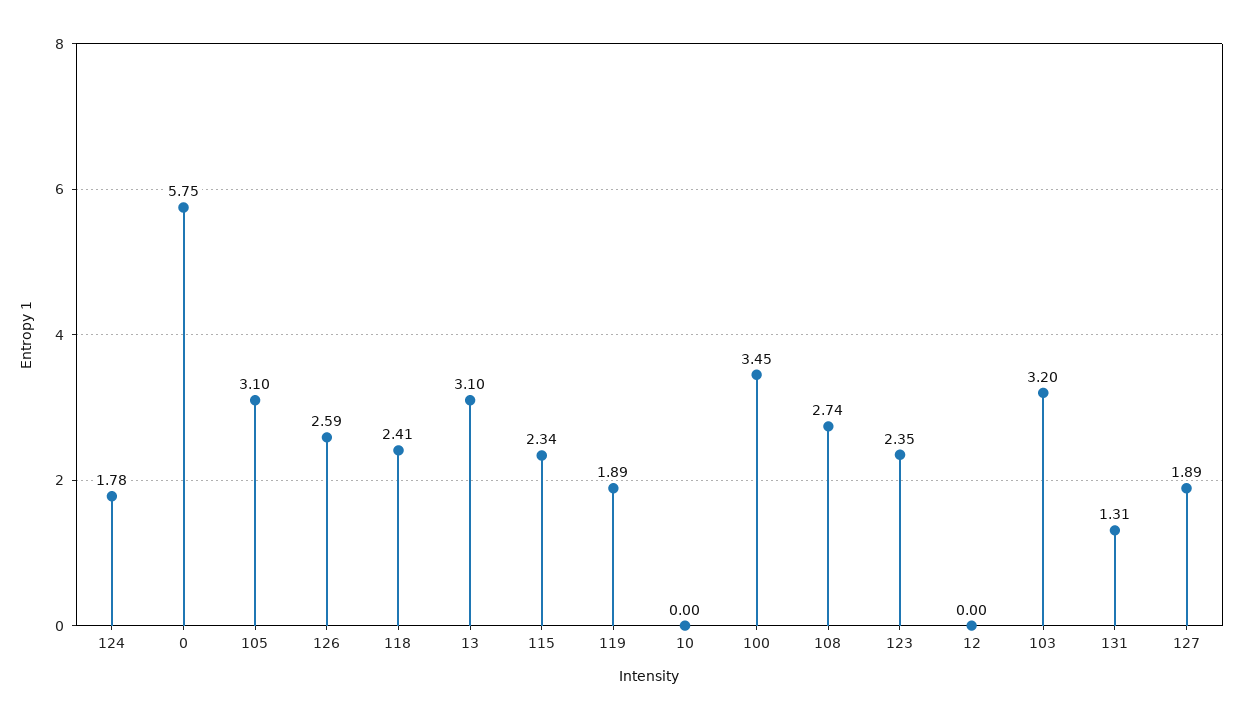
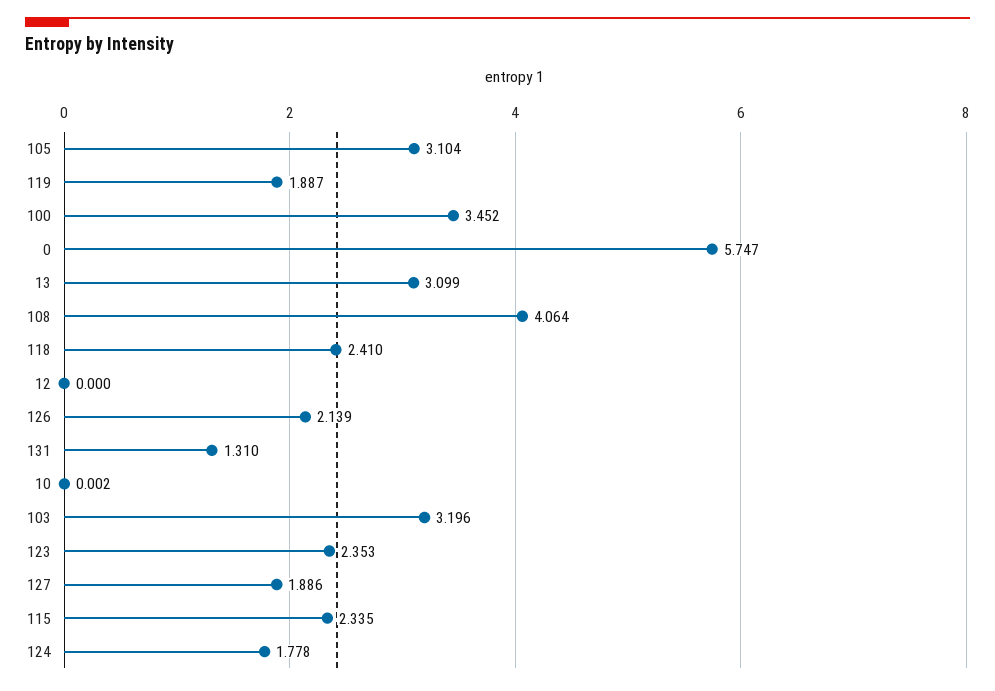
126: 2.59 -> 2.139
108: 2.74 -> 4.064

